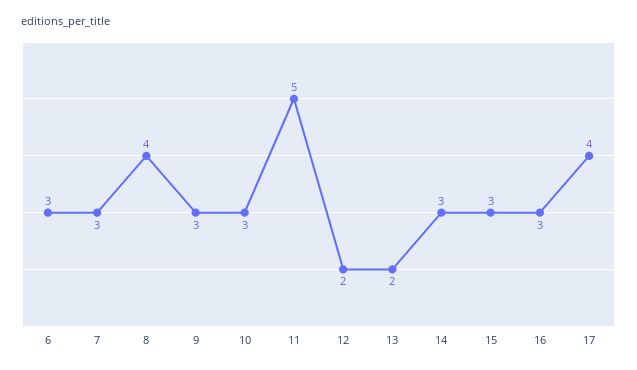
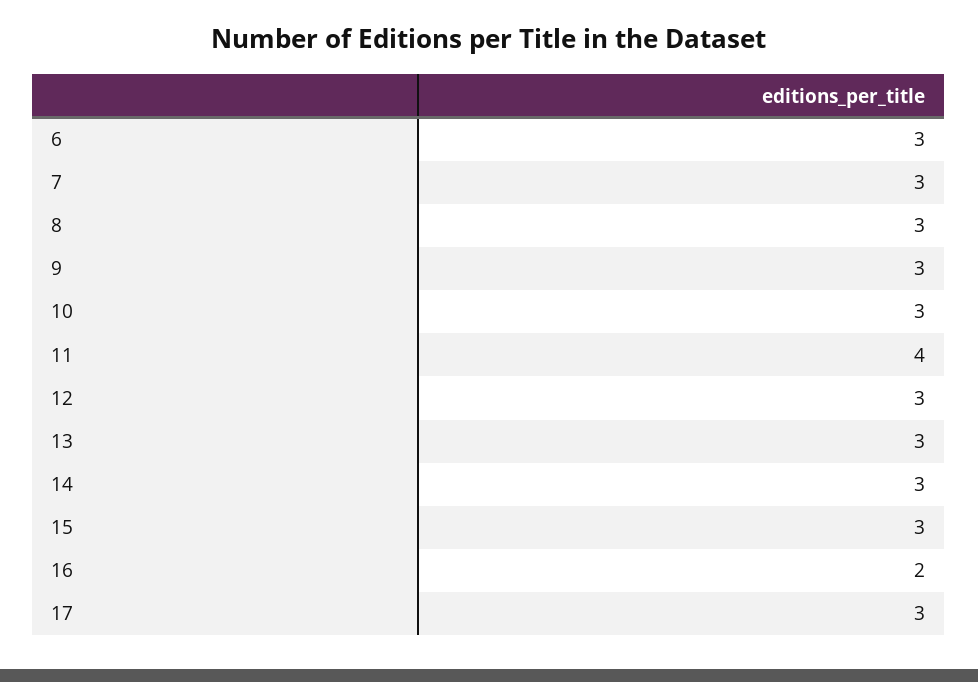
8: 4 -> 3
11: 5 -> 4
12: 2 -> 3
13: 2 -> 3
16: 3 -> 2
17: 4 -> 3

